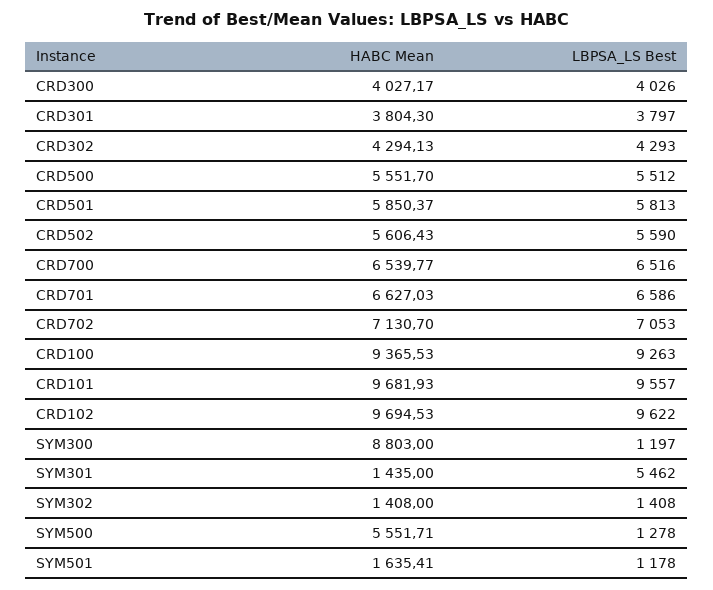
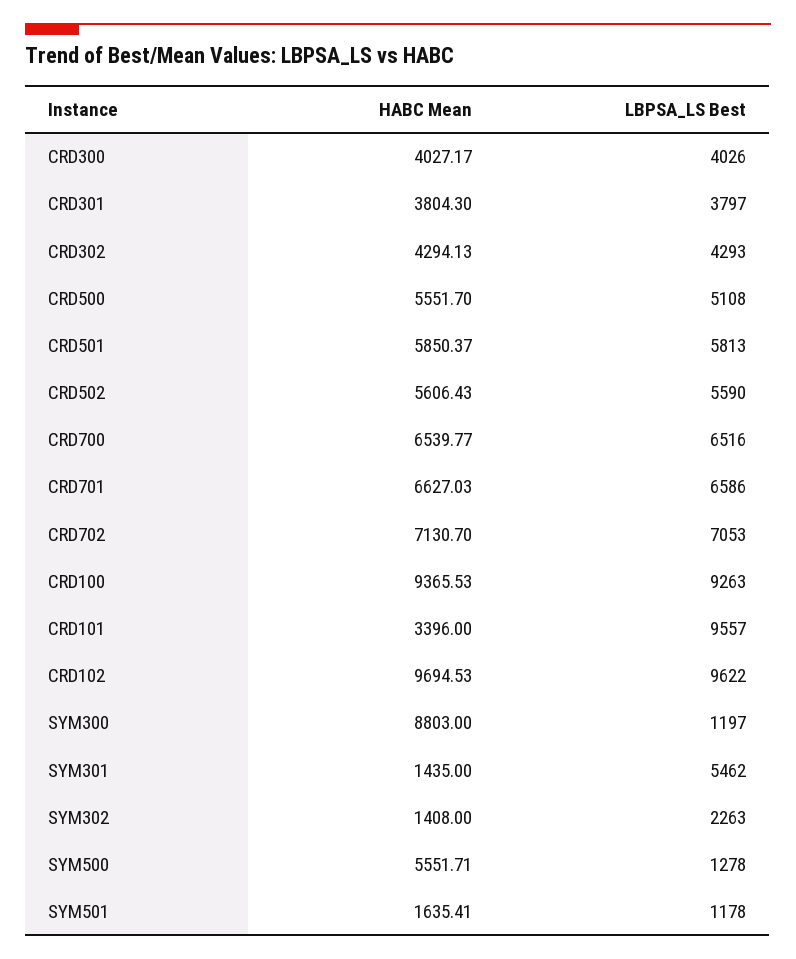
LBPSA_LS Best, CRD500: 5512 -> 5108
HABC Mean, CRD101: 9681.93 -> 3396
LBPSA_LS Best, SYM302: 1408 -> 2263

